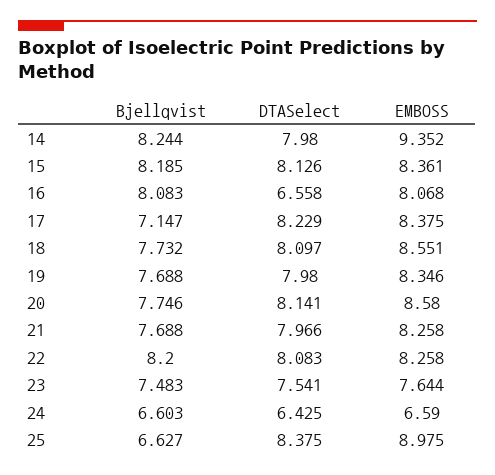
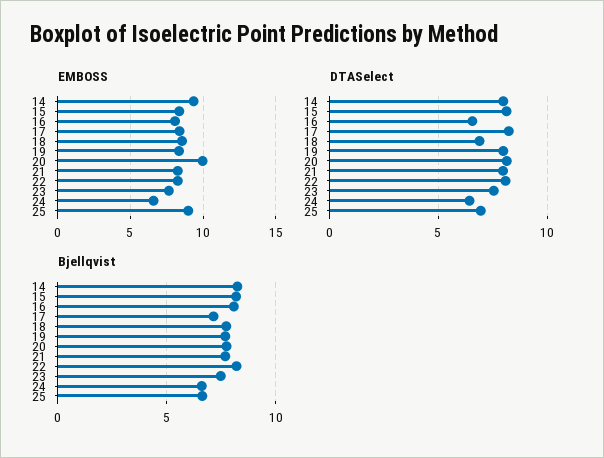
DTASelect, 18: 8.097 -> 7
EMBOSS, 20: 8.58 -> 10
DTASelect, 25: 8.375 -> 7

